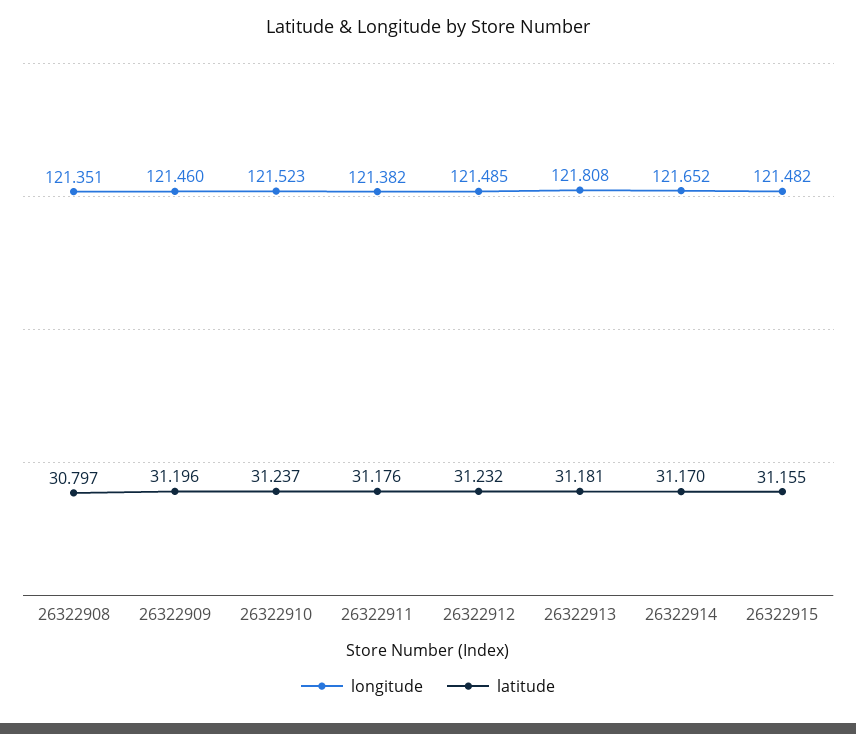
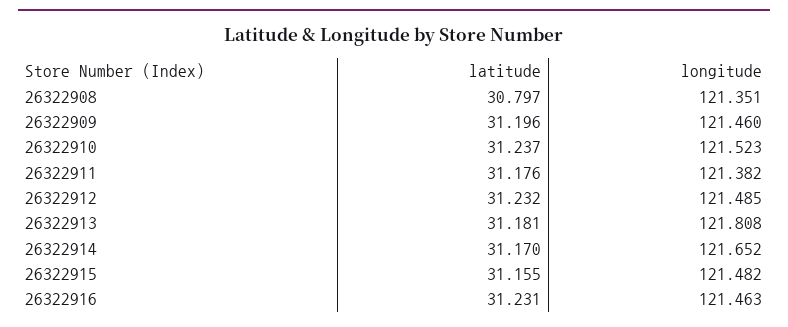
latitude, 26322916: none -> 31.231
longitude, 26322916: none -> 121.463

